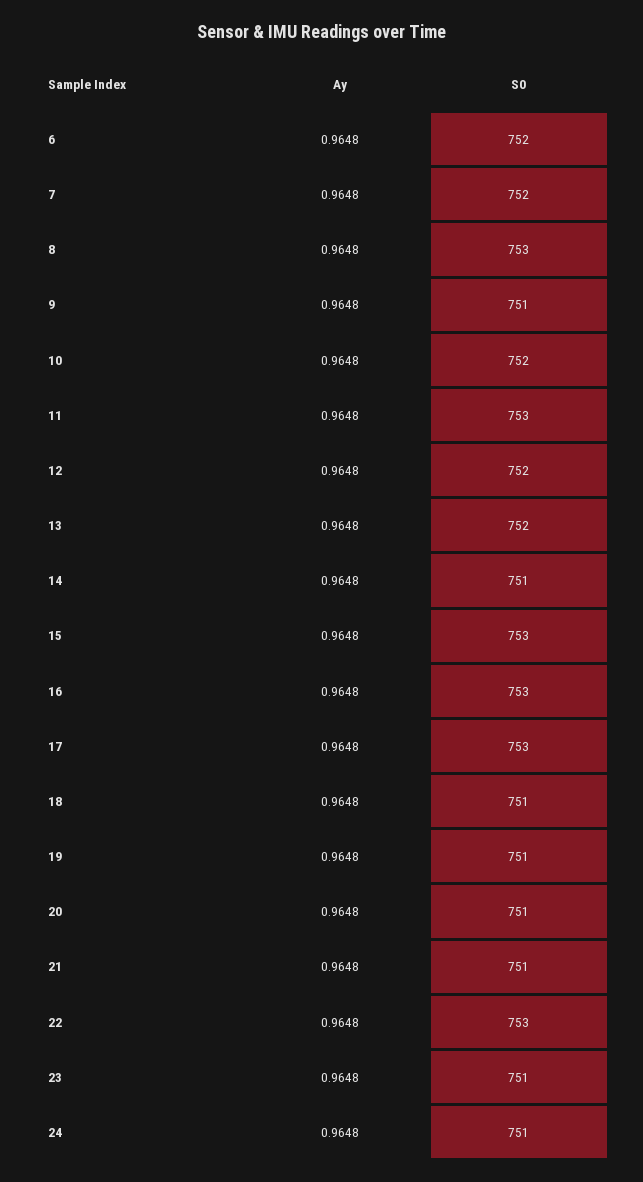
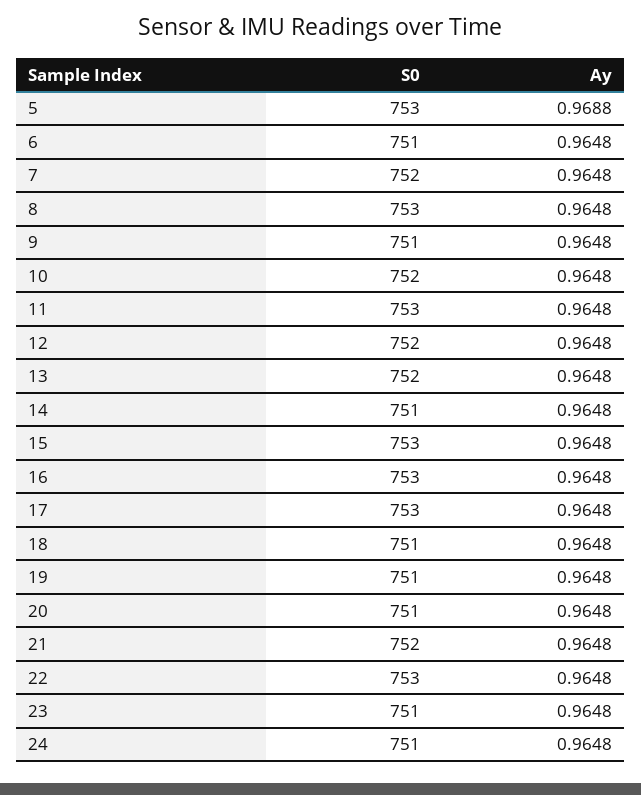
S0, 6: 752 -> 751
S0, 21: 751 -> 752
S0, 5: none -> 753
Ay, 5: none -> 0.9688

